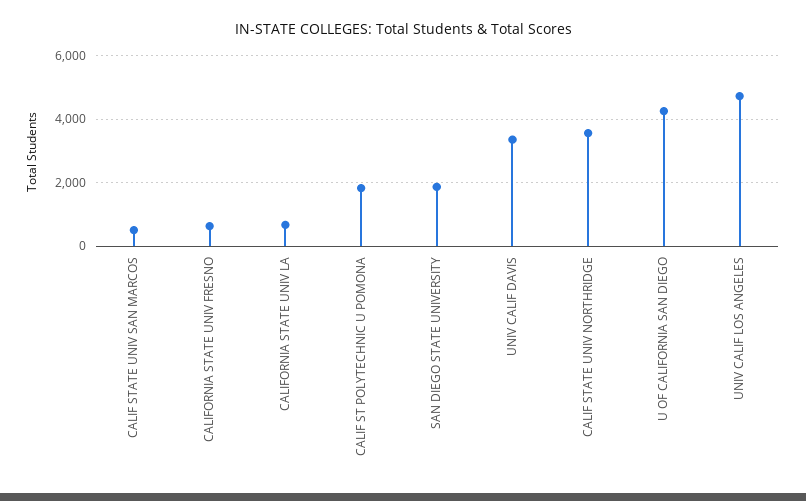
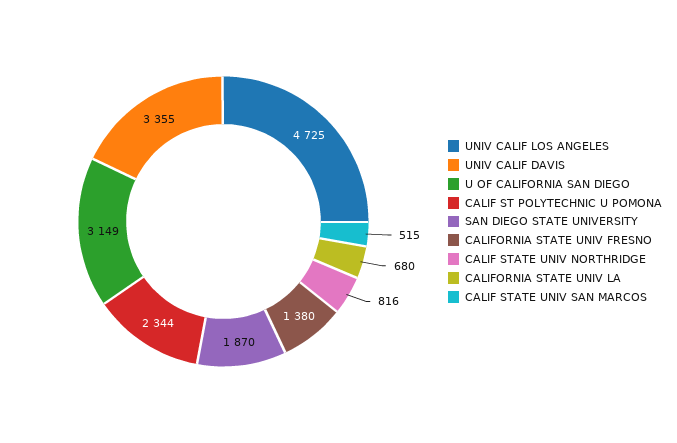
CALIFORNIA STATE UNIV FRESNO: 600 -> 1380
CALIF ST POLYTECHNIC U POMONA: 1800 -> 2344
CALIF STATE UNIV NORTHRIDGE: 3600 -> 816
U OF CALIFORNIA SAN DIEGO: 4200 -> 3149

